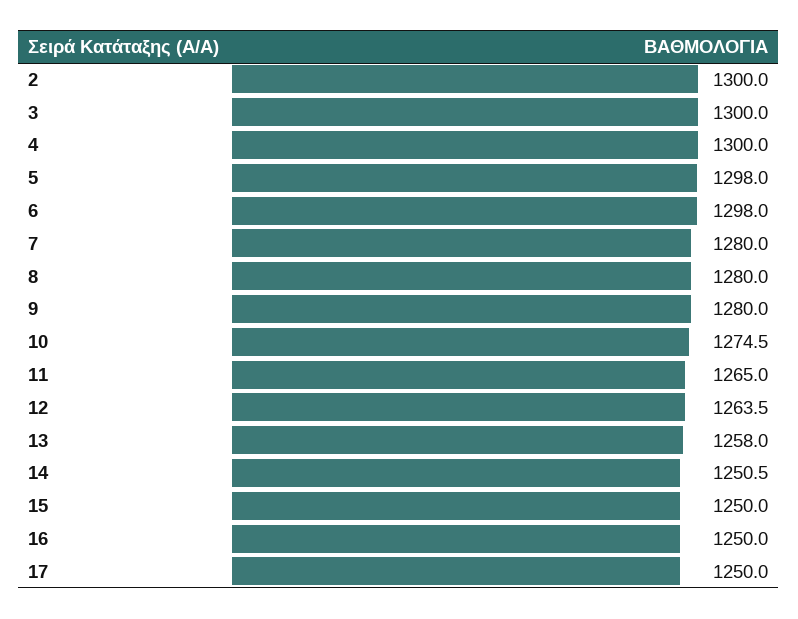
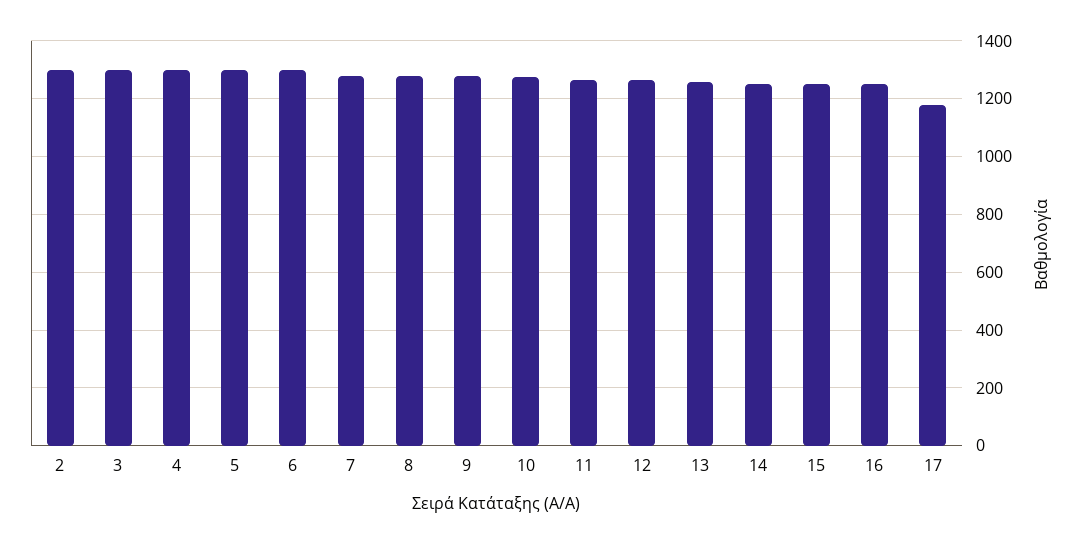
17: 1250 -> 1175

